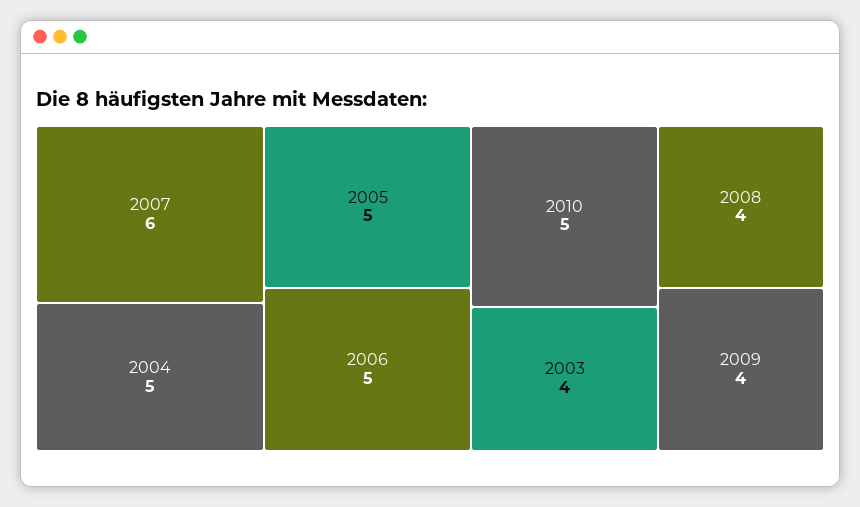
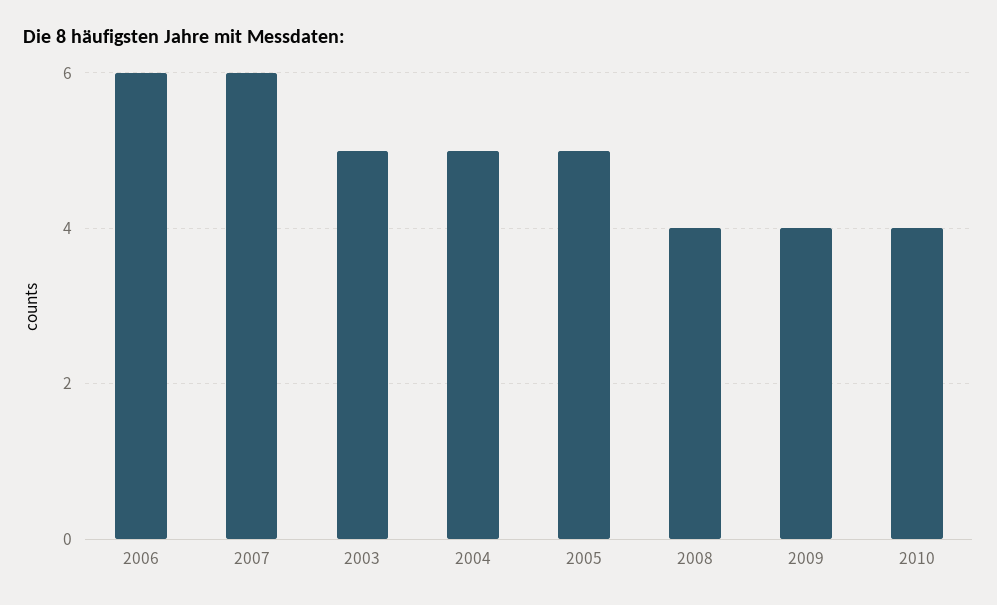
2006: 5 -> 6
2010: 5 -> 4
2003: 4 -> 5

